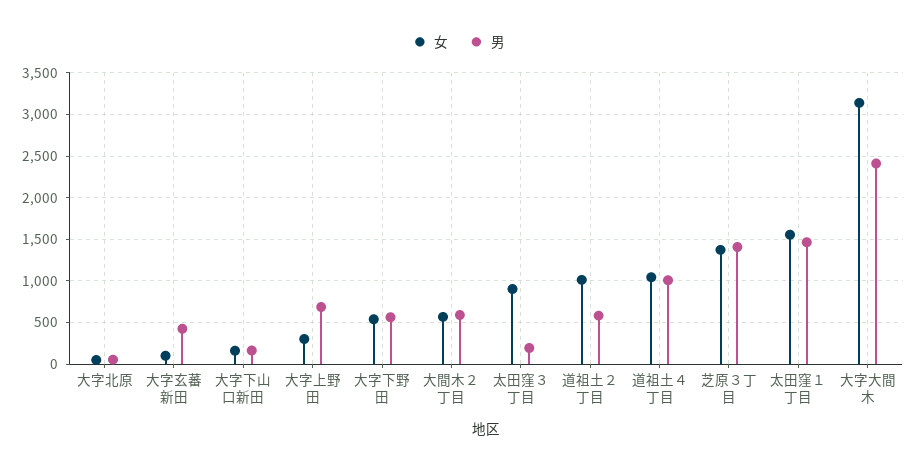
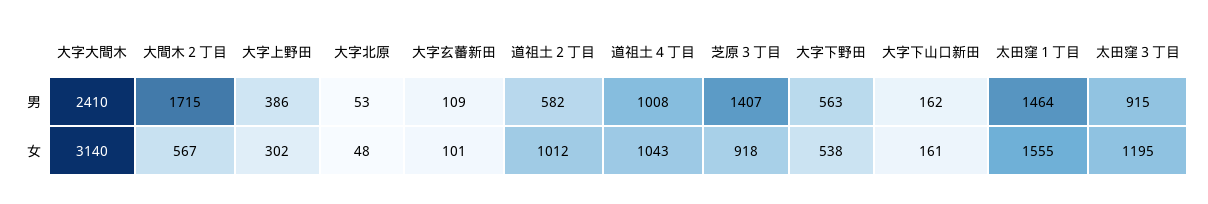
男, 大字玄蕃新田: 400 -> 109
男, 大字上野田: 700 -> 386
男, 大間木２丁目: 600 -> 1715
女, 太田窪３丁目: 900 -> 1195
男, 太田窪３丁目: 200 -> 915
女, 芝原３丁目: 1400 -> 918

